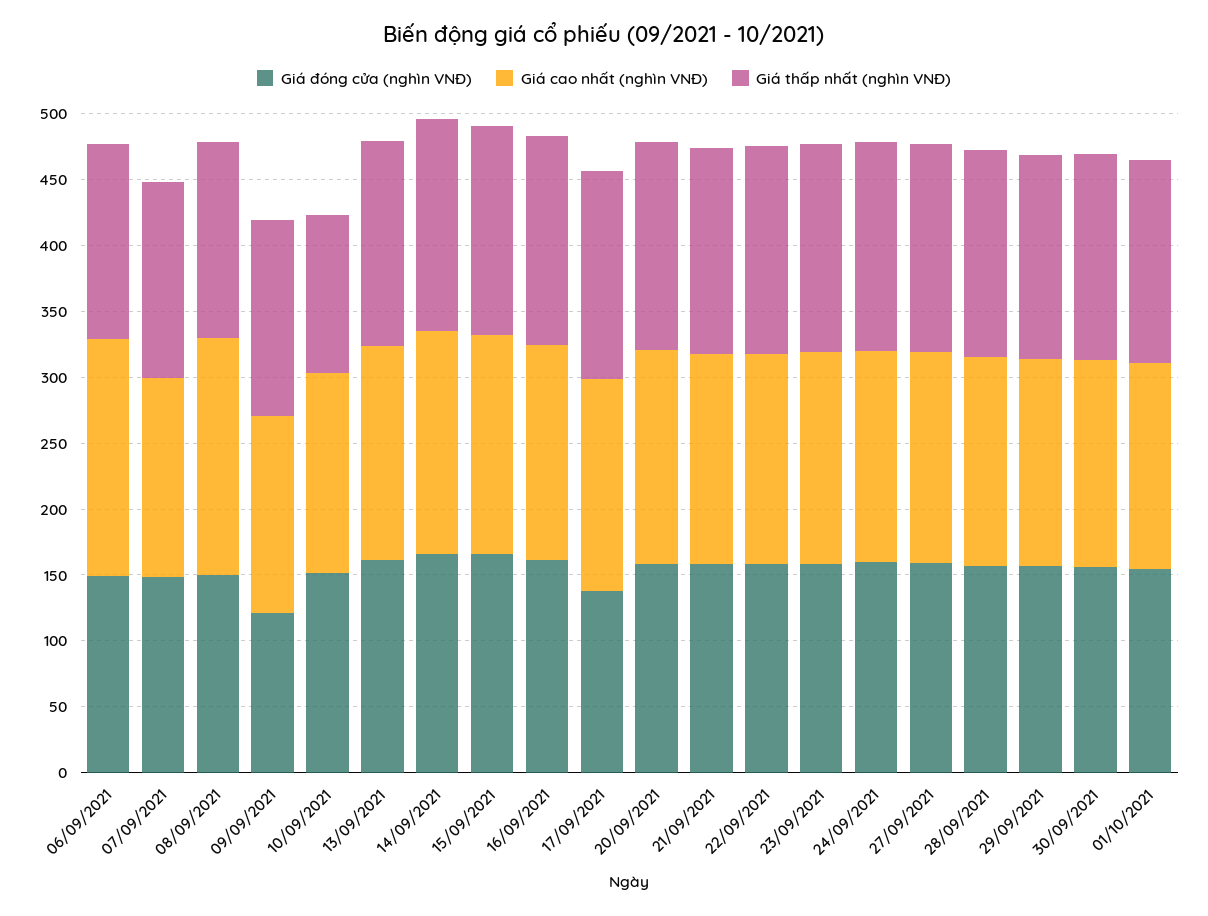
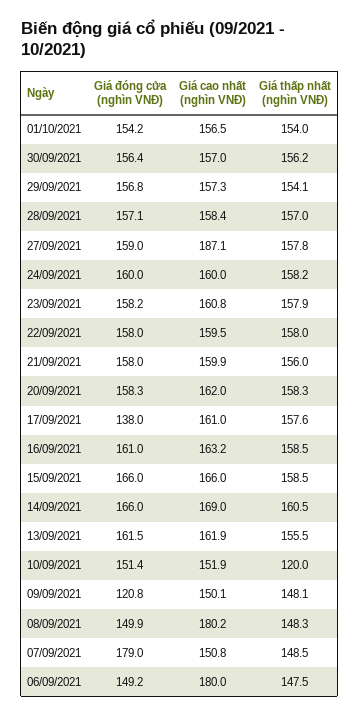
Giá đóng cửa (nghìn VNĐ), 07/09/2021: 150 -> 179
Giá cao nhất (nghìn VNĐ), 27/09/2021: 160 -> 187.1

